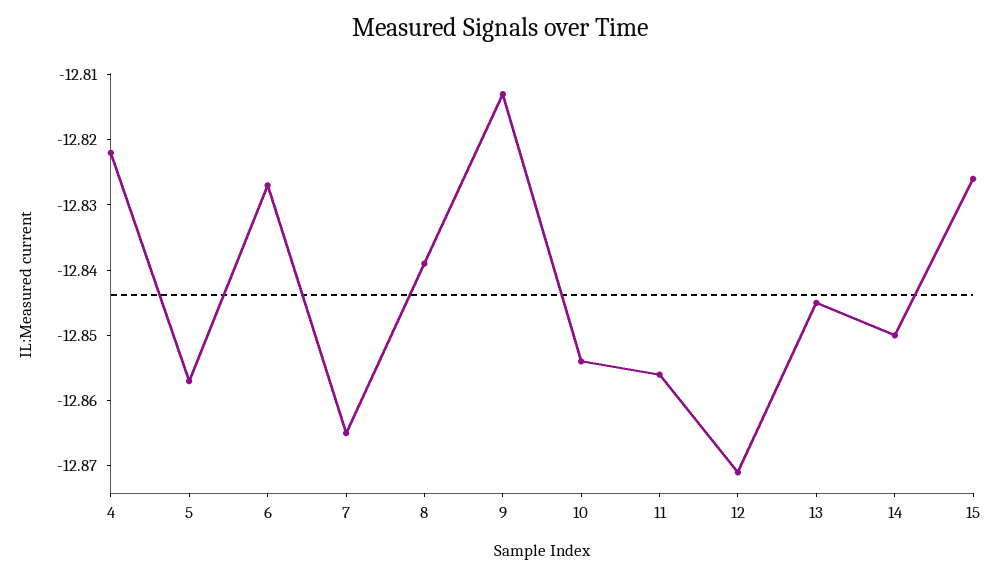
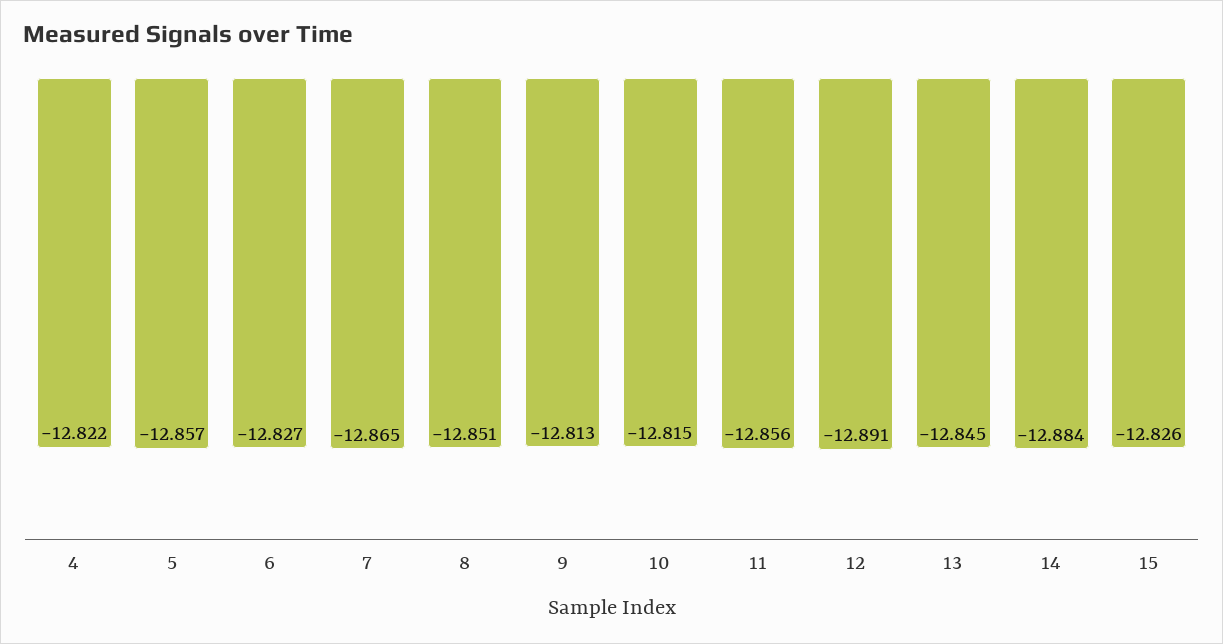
8: -12.84 -> -12.851
10: -12.855 -> -12.815
12: -12.87 -> -12.891
14: -12.85 -> -12.884

